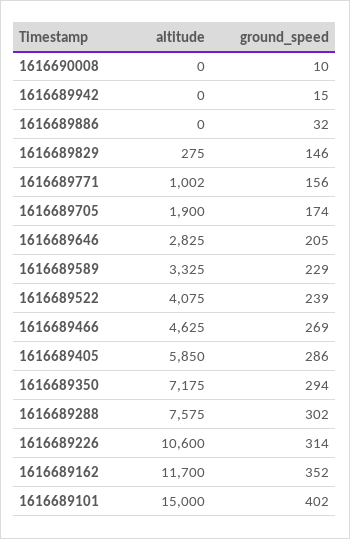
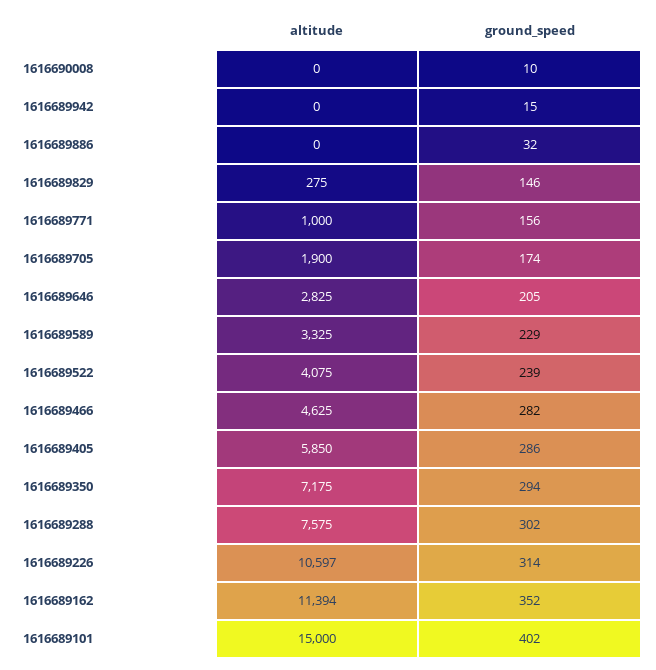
altitude, 1616689771: 1002 -> 1000
ground_speed, 1616689466: 269 -> 282
altitude, 1616689226: 10600 -> 10597
altitude, 1616689162: 11700 -> 11394

